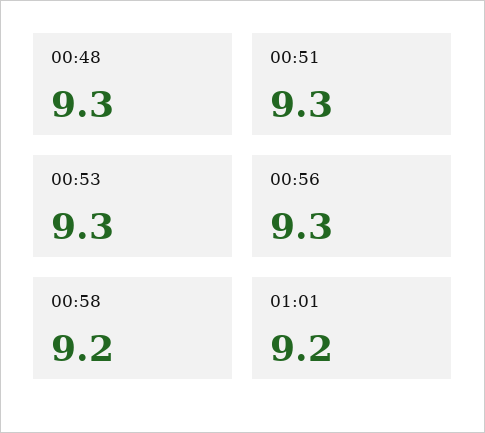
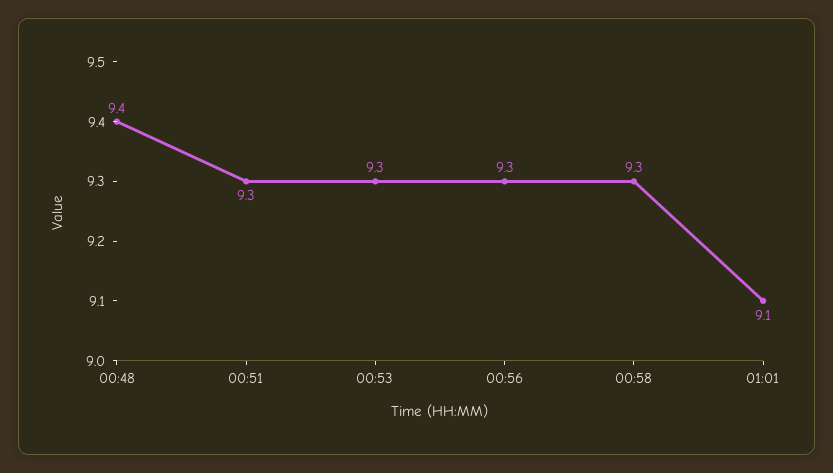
00:48: 9.3 -> 9.4
00:58: 9.2 -> 9.3
01:01: 9.2 -> 9.1

